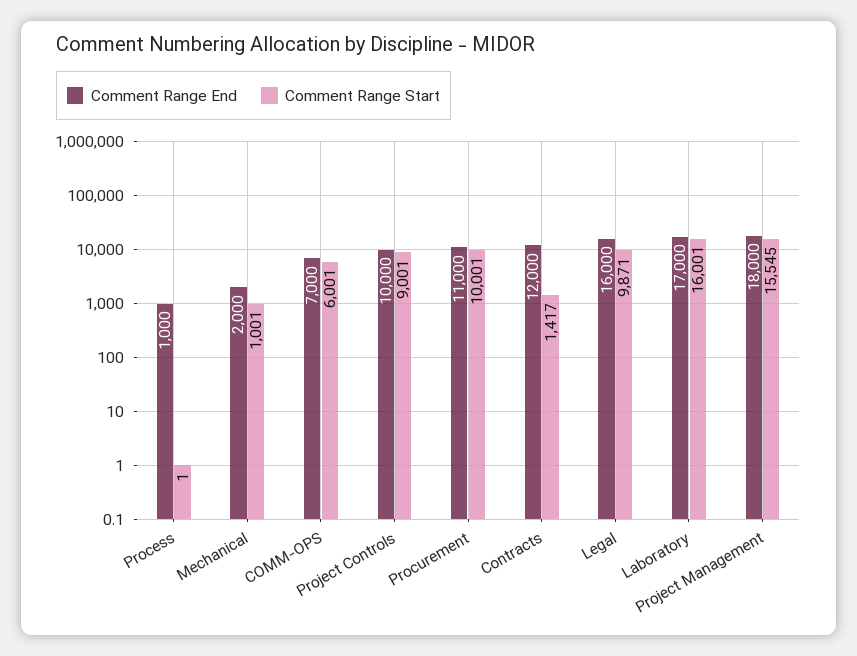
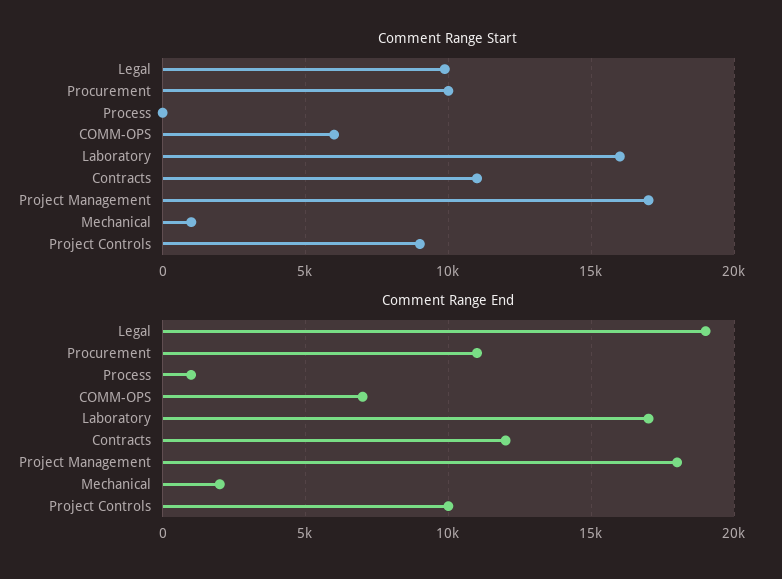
Comment Range Start, Contracts: 1417 -> 11000
Comment Range End, Legal: 16000 -> 19000
Comment Range Start, Project Management: 15545 -> 17000

